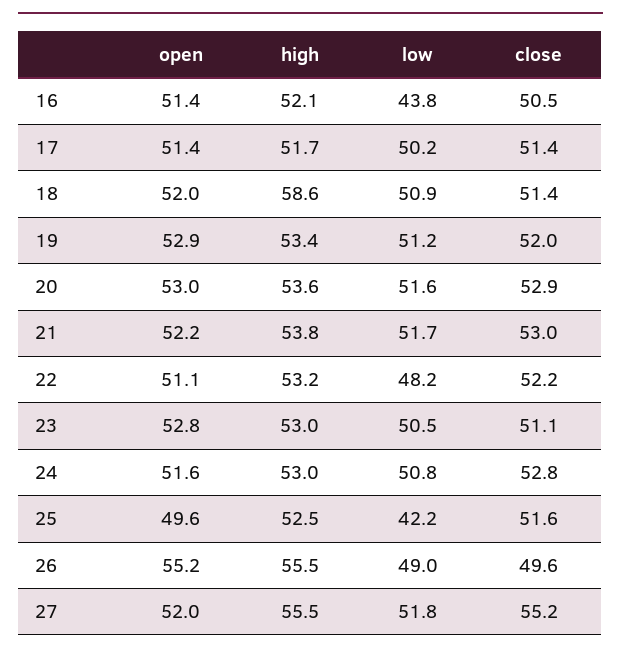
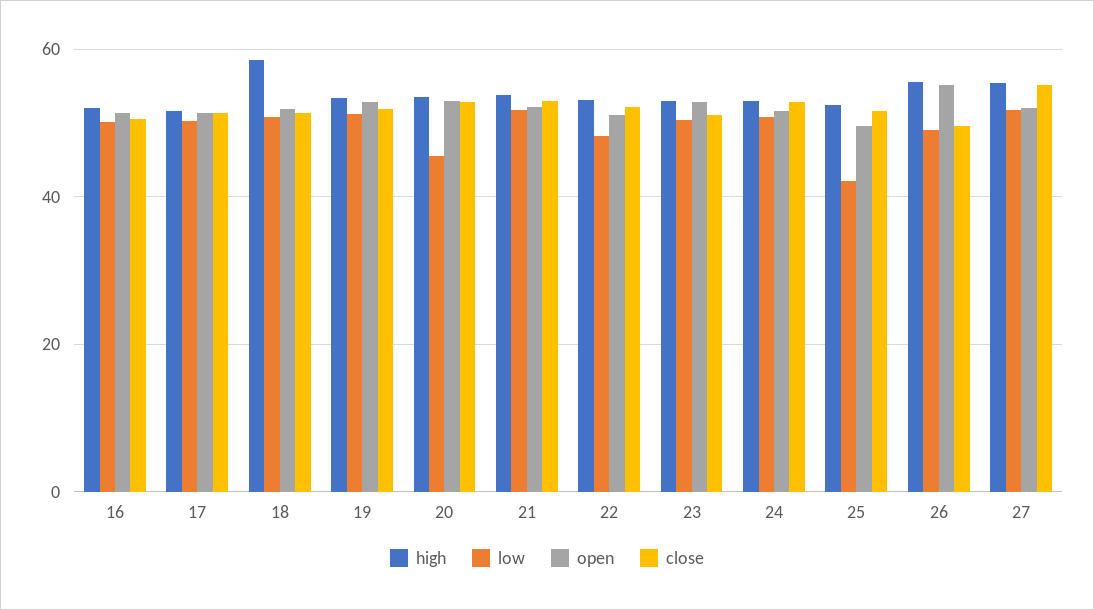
low, 16: 43.8 -> 50
low, 20: 51.6 -> 46

